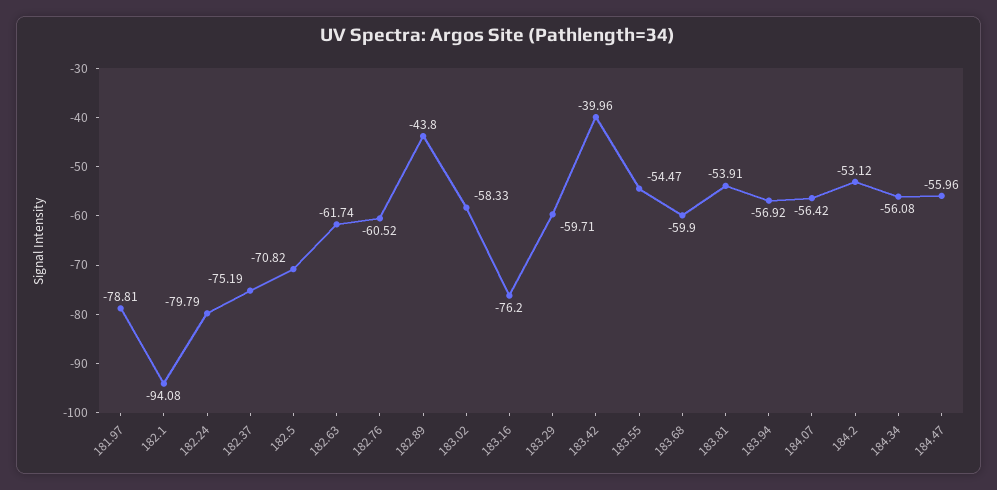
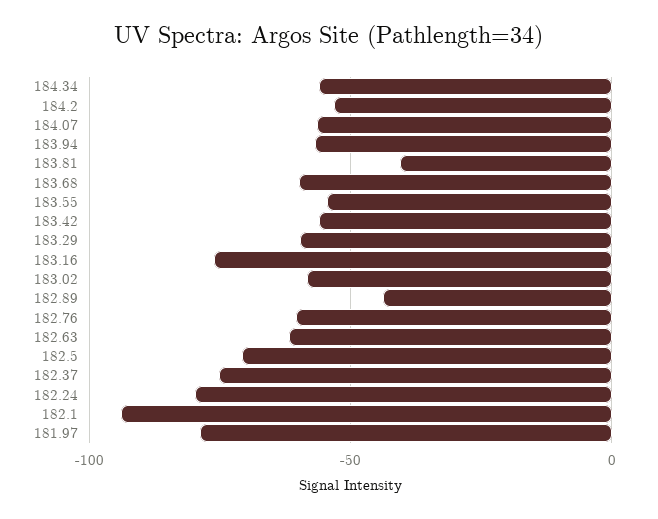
183.42: -39.96 -> -55
183.81: -53.91 -> -40
184.47: -55.96 -> none

